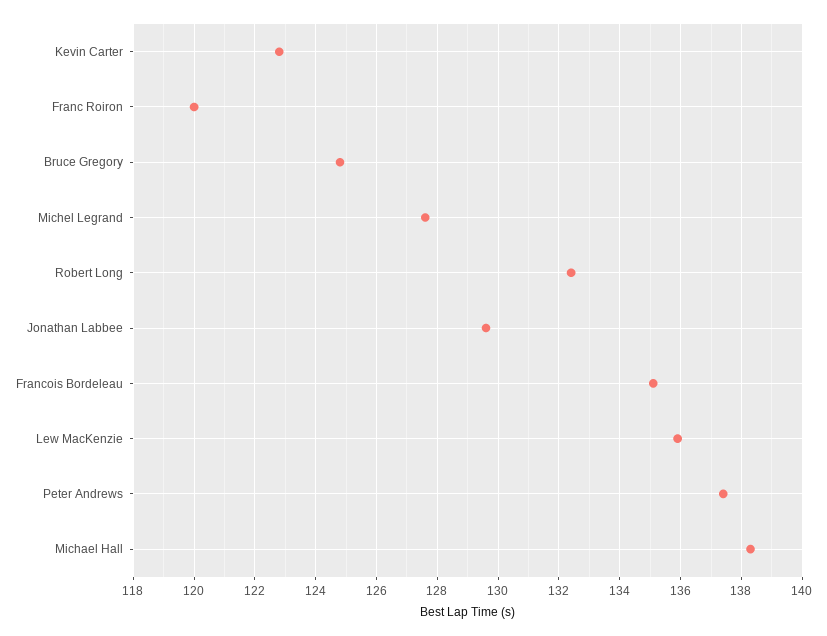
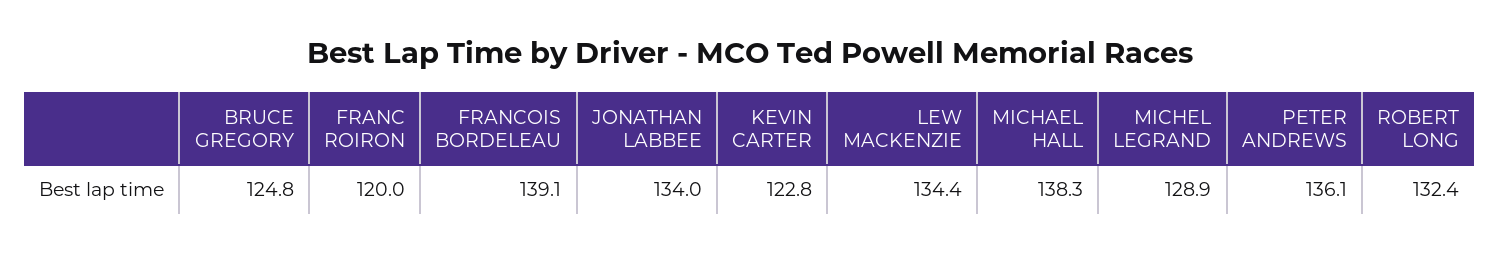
Michel Legrand: 127.5 -> 128.9
Jonathan Labbee: 129.5 -> 134
Francois Bordeleau: 135 -> 139.1
Lew MacKenzie: 136 -> 134.4
Peter Andrews: 137.5 -> 136.1

